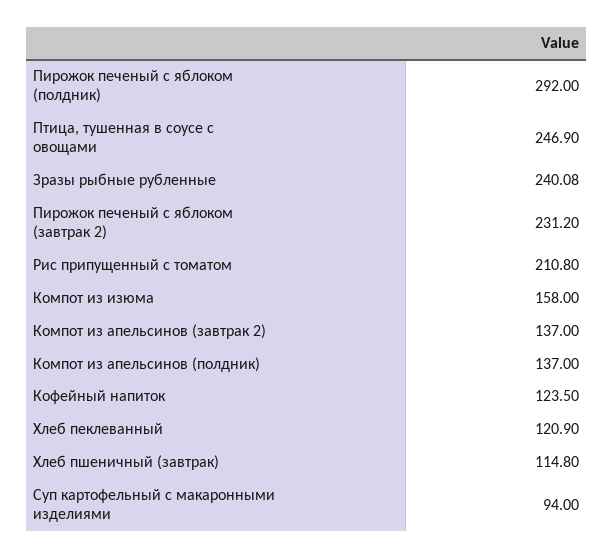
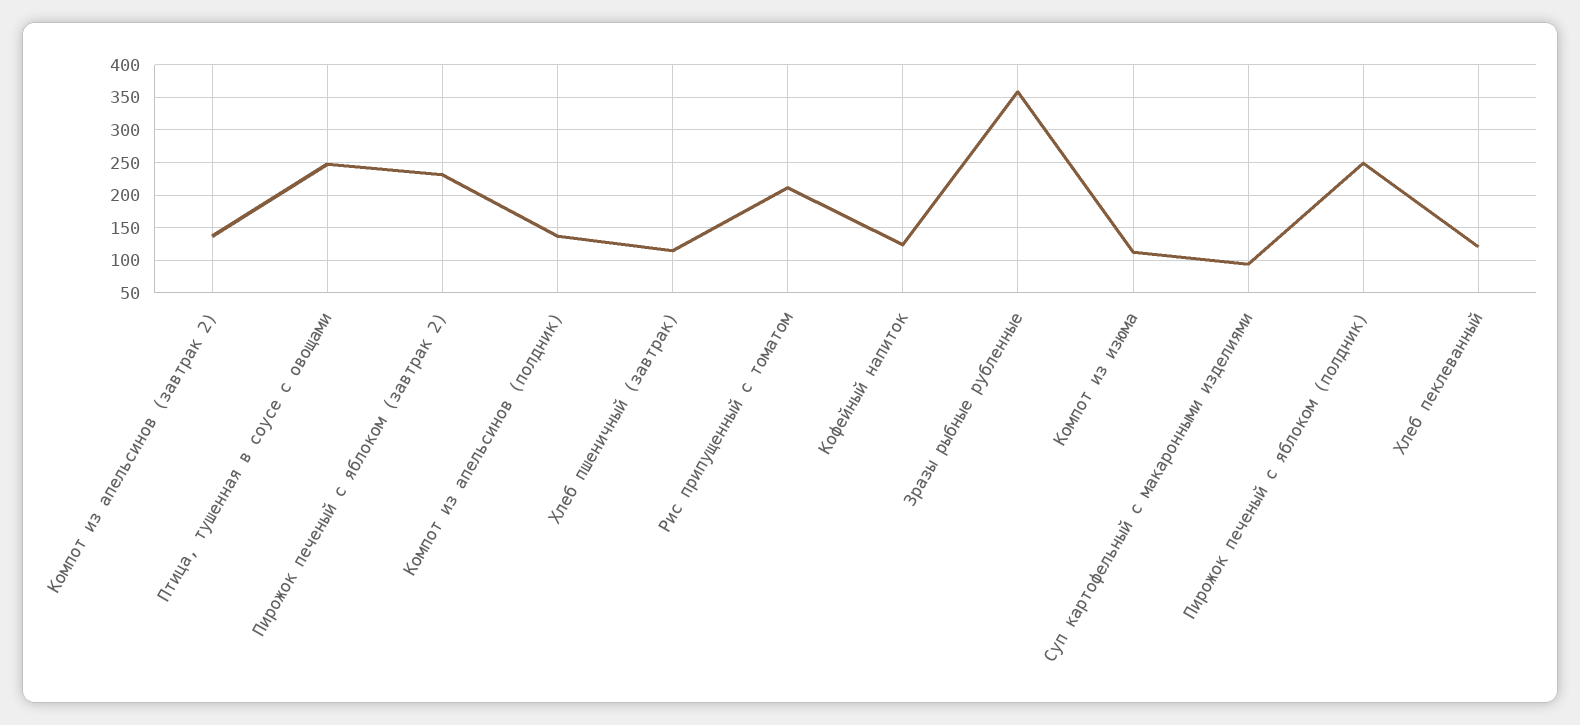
Пирожок печеный с яблоком (полдник): 292 -> 250
Зразы рыбные рубленные: 240.08 -> 360
Компот из изюма: 158 -> 110

